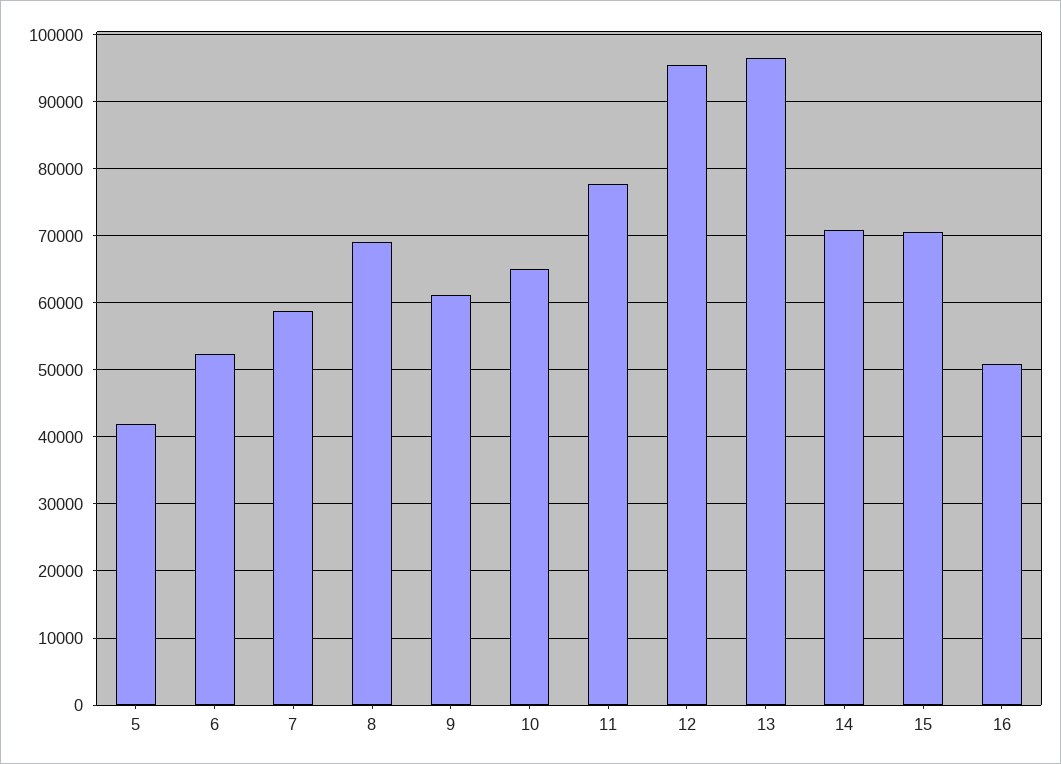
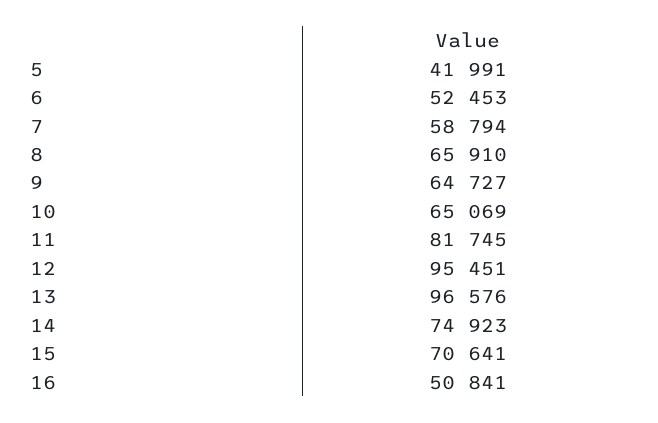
8: 69000 -> 65910
9: 61000 -> 64727
11: 78000 -> 81745
14: 71000 -> 74923

